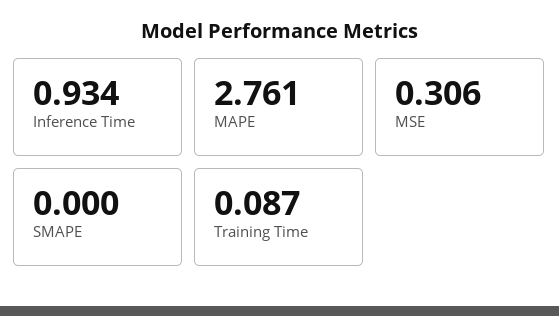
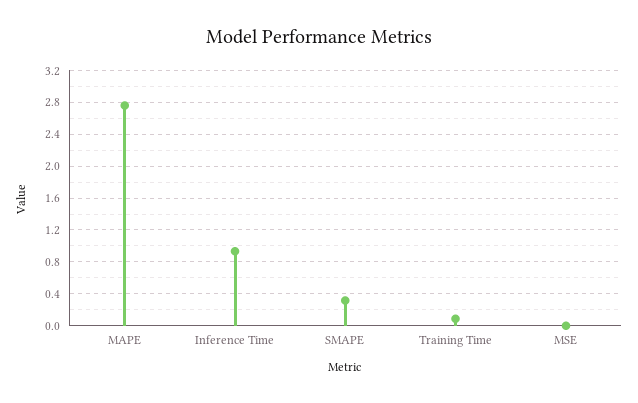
MSE: 0.306 -> 0
SMAPE: 0 -> 0.3

